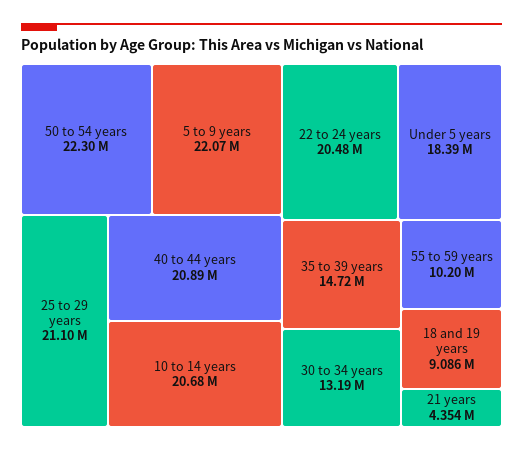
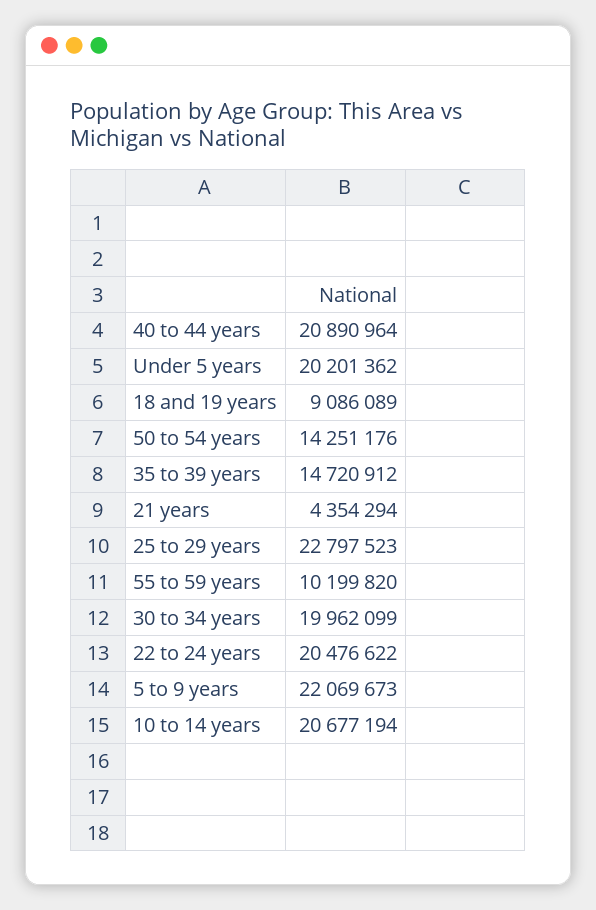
50 to 54 years: 22300000 -> 14251176
25 to 29 years: 21100000 -> 22797523
Under 5 years: 18390000 -> 20201362
30 to 34 years: 13190000 -> 19962099

